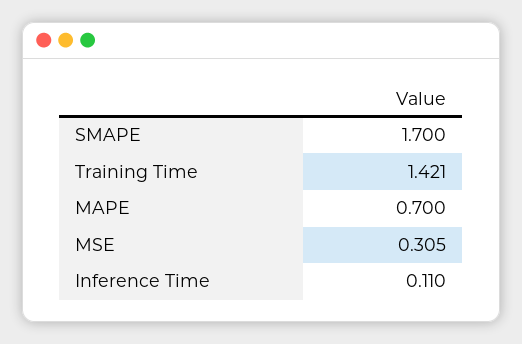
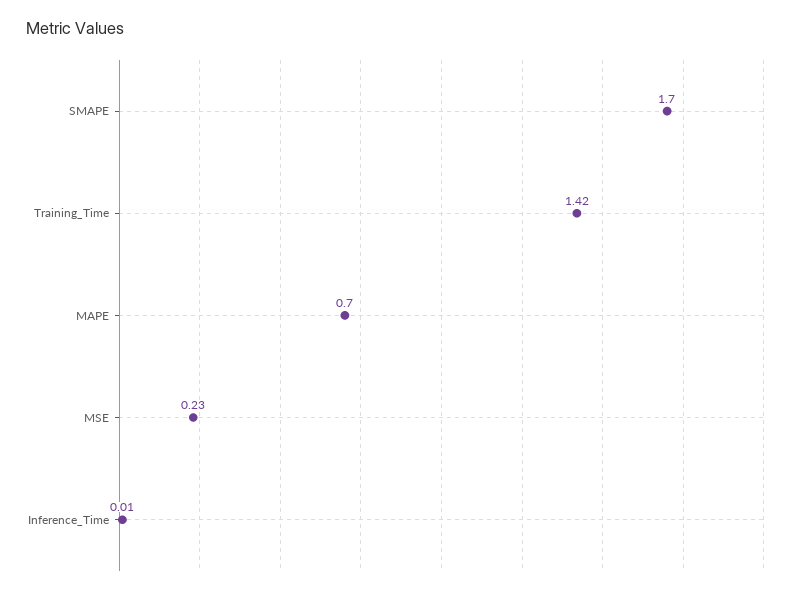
MSE: 0.305 -> 0.23
Inference Time: 0.11 -> 0.01

